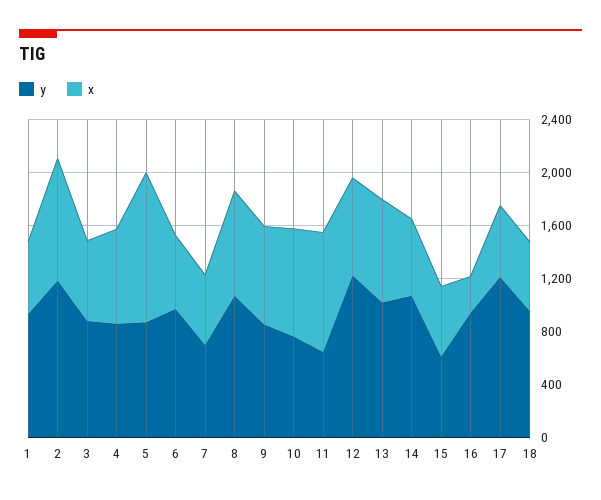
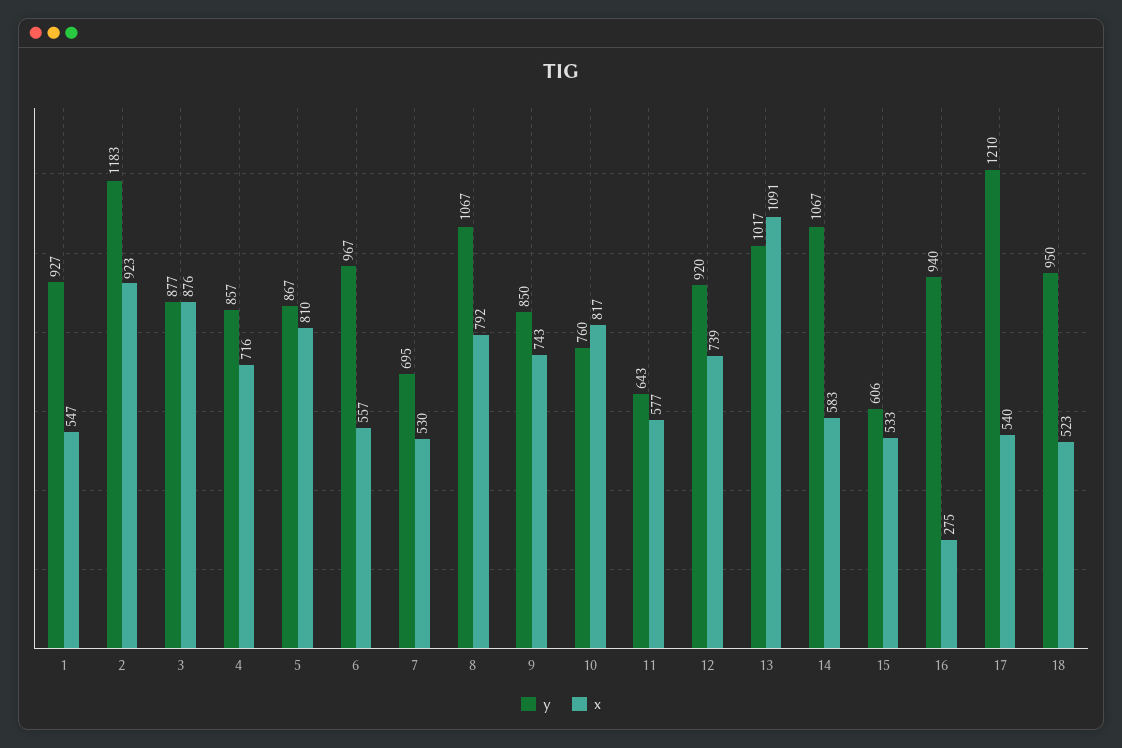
x, 3: 600 -> 876
x, 5: 1100 -> 810
x, 11: 900 -> 577
y, 12: 1200 -> 920
x, 13: 800 -> 1091

